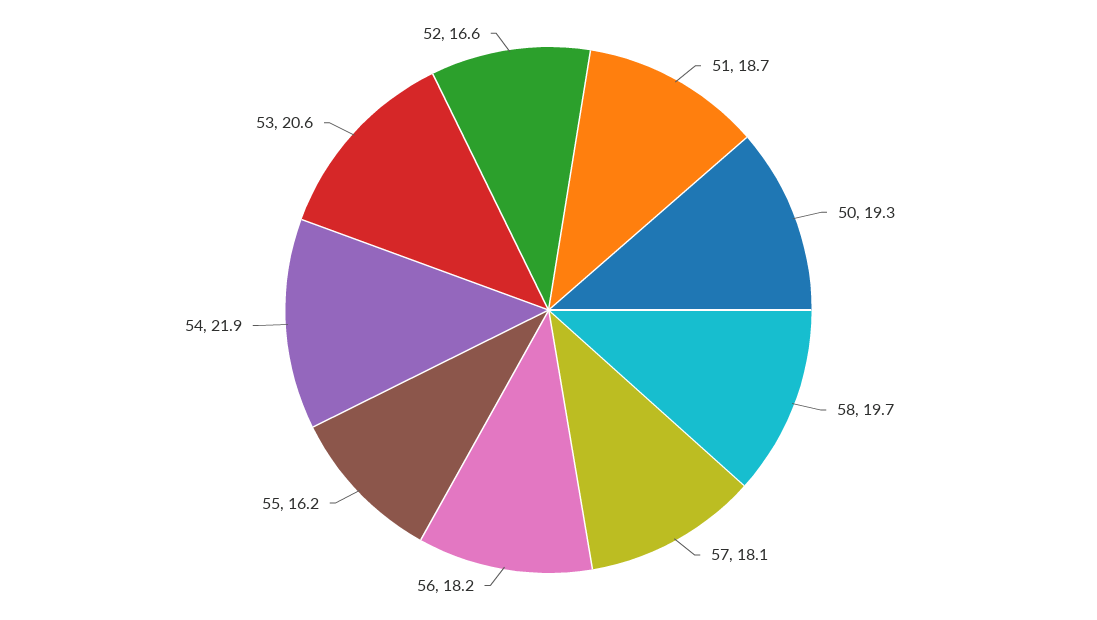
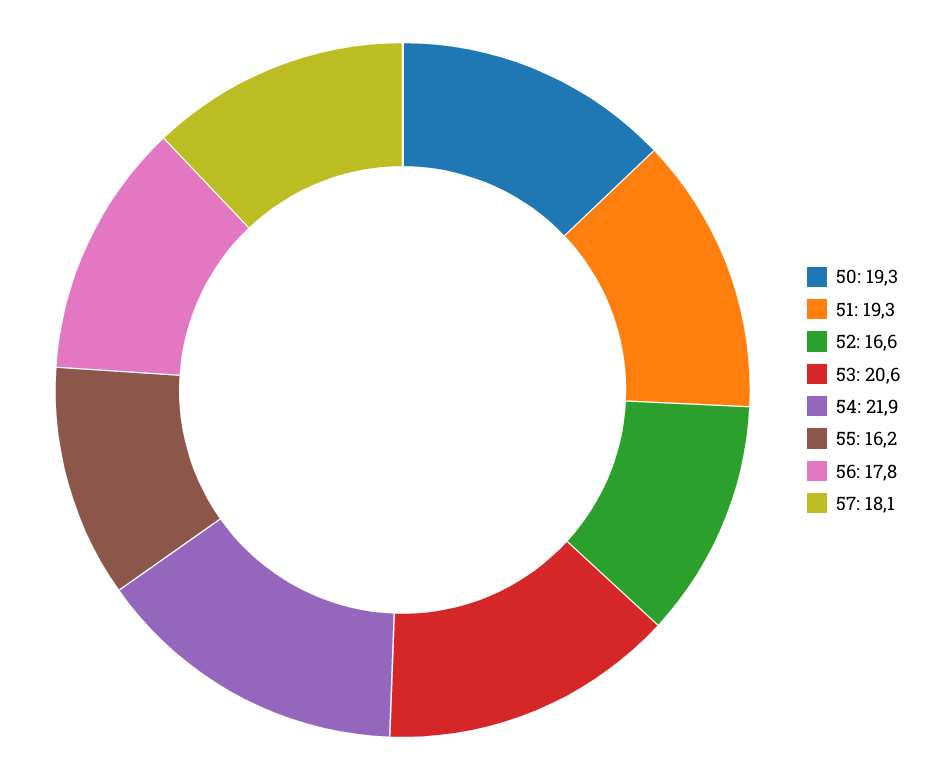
51: 18.7 -> 19.3
58: 19.7 -> none
56: 18.2 -> 17.8

